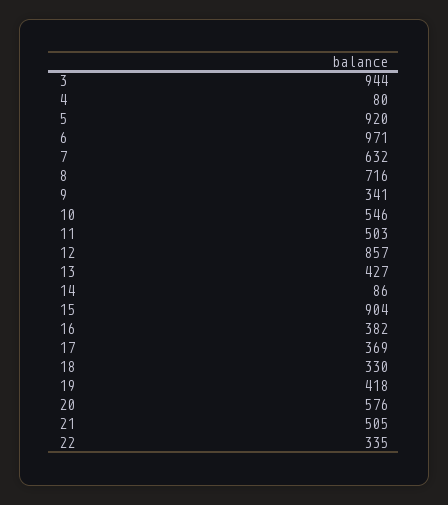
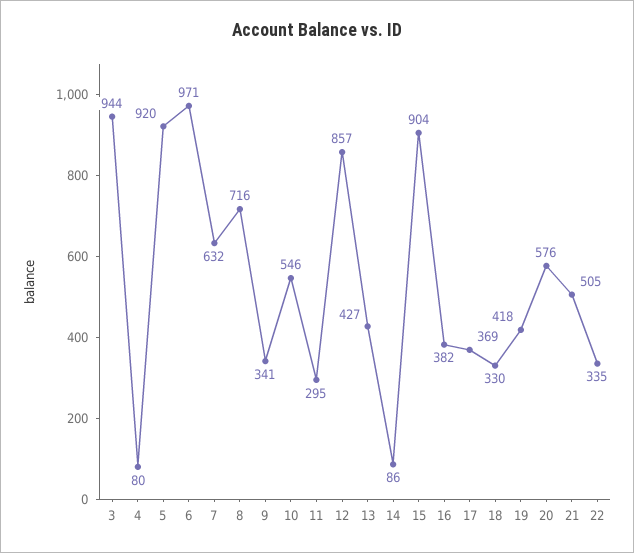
11: 503 -> 295

